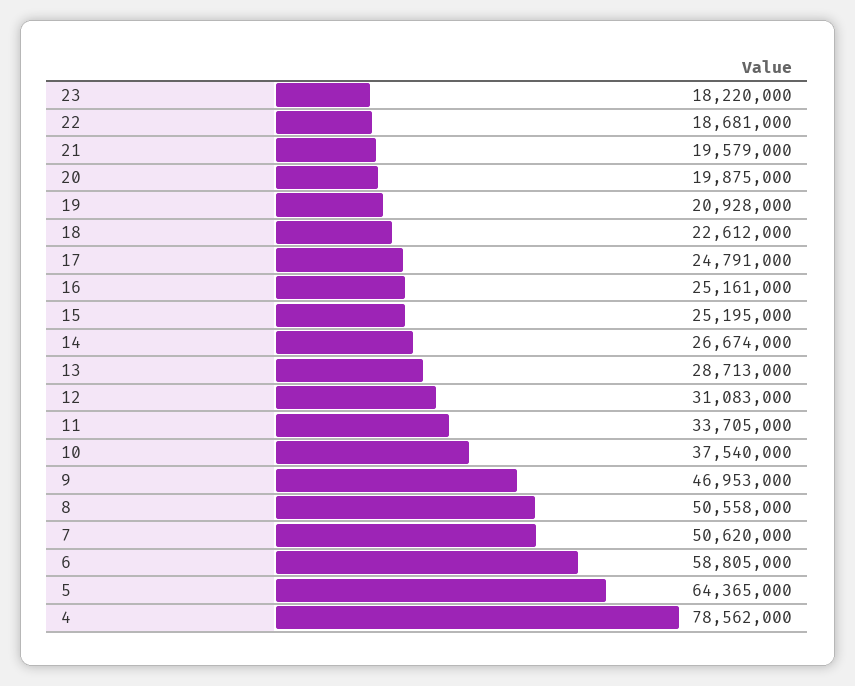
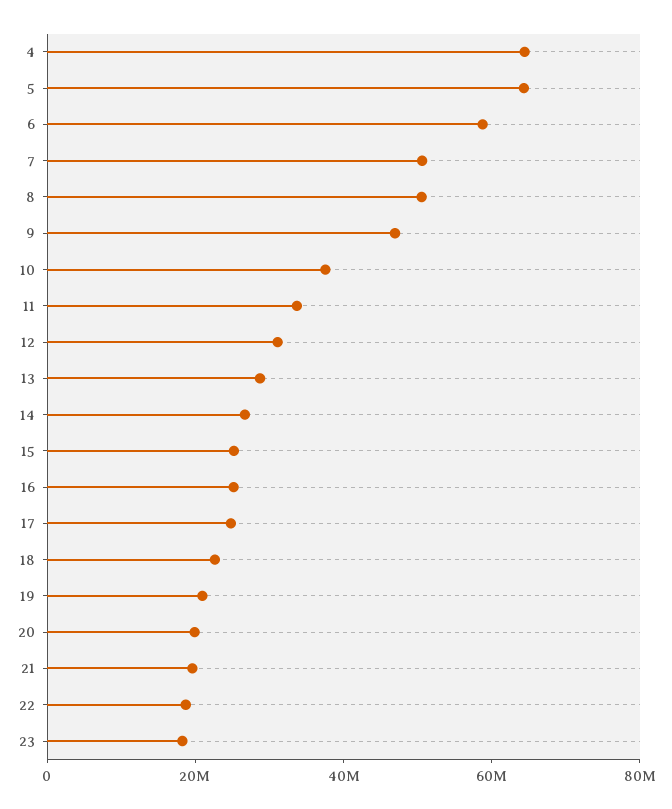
4: 78562000 -> 65000000

